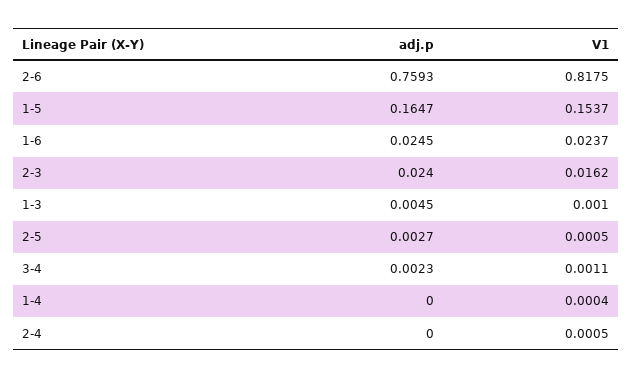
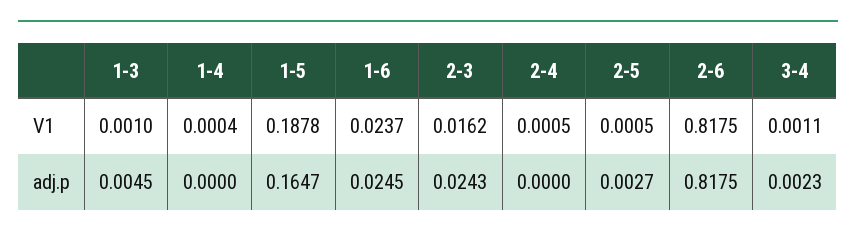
adj.p, 2-6: 0.7593 -> 0.8175
V1, 1-5: 0.1537 -> 0.1878
adj.p, 2-3: 0.024 -> 0.0243

